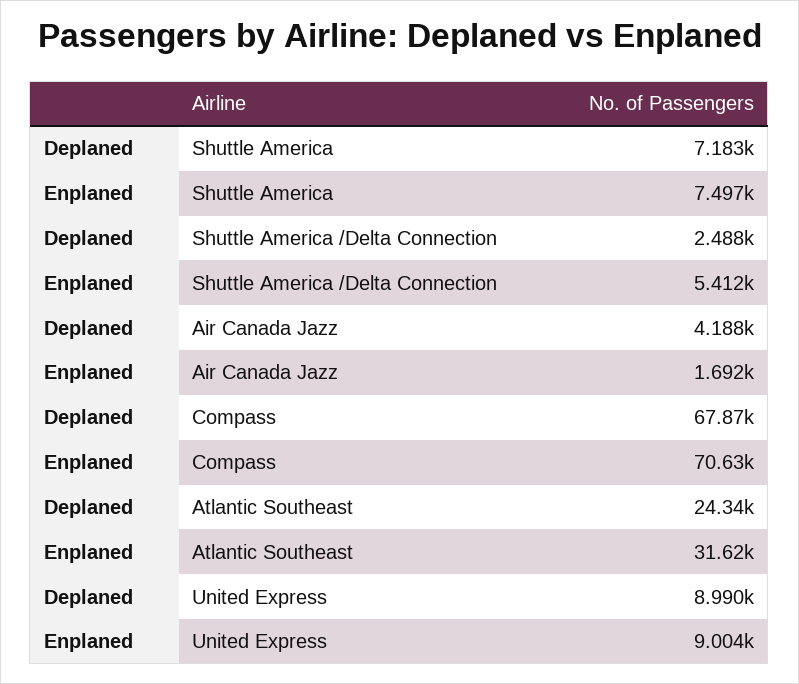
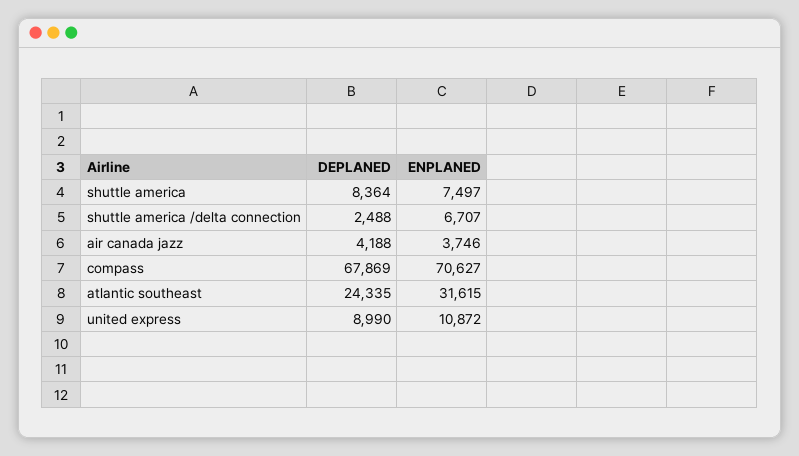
Deplaned, Shuttle America: 7183 -> 8364
Enplaned, Shuttle America /Delta Connection: 5412 -> 6707
Enplaned, Air Canada Jazz: 1692 -> 3746
Enplaned, United Express: 9004 -> 10872

